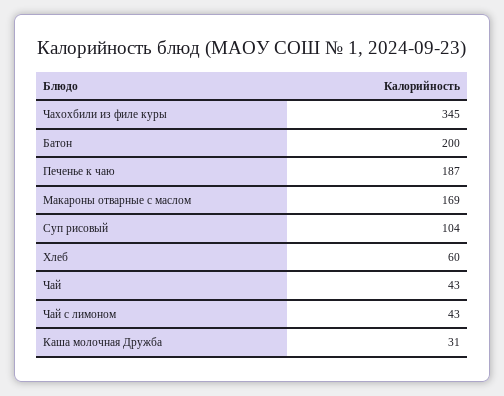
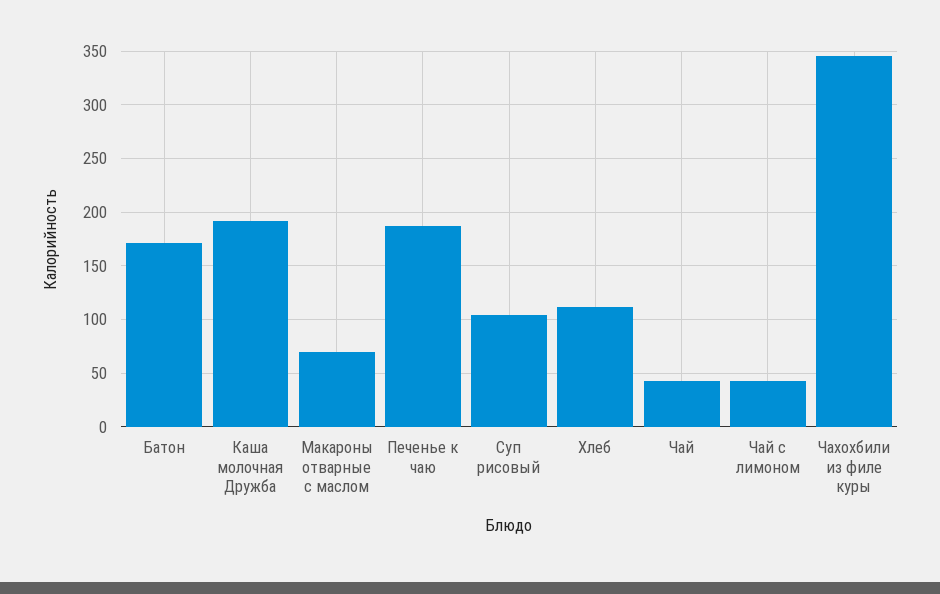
Батон: 200 -> 170
Макароны отварные с маслом: 169 -> 70
Хлеб: 60 -> 110
Каша молочная Дружба: 31 -> 190

